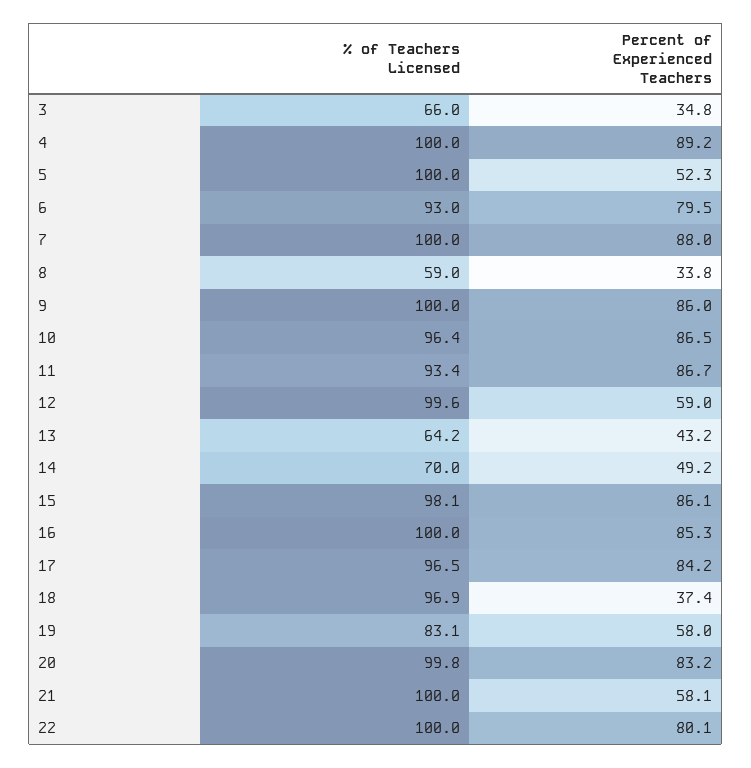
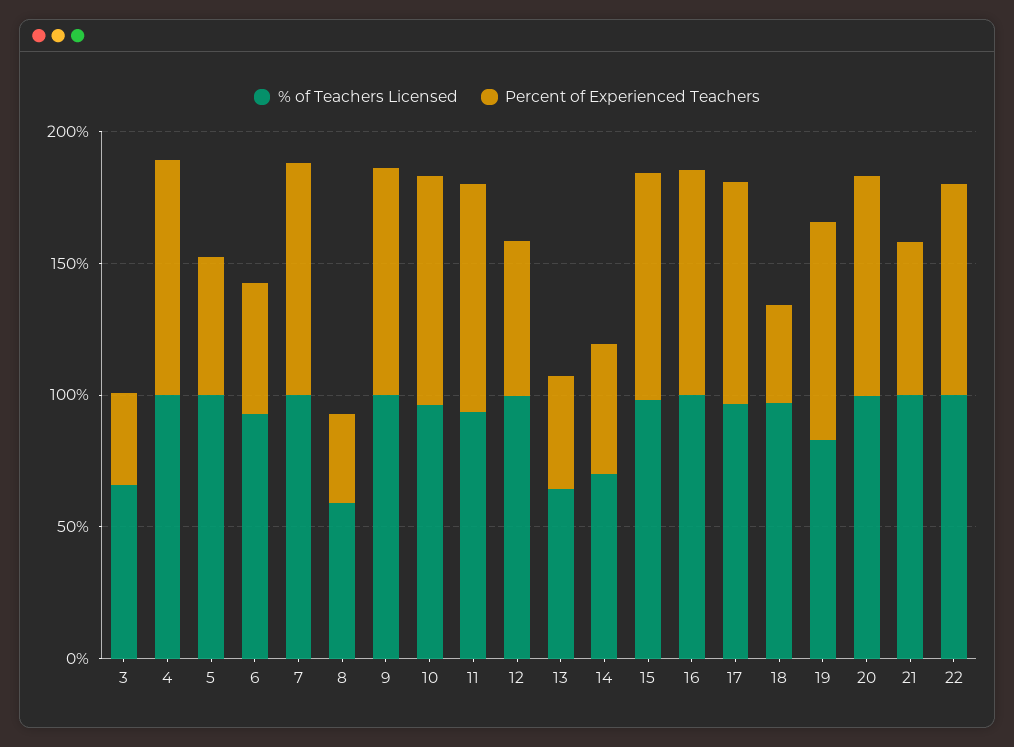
Percent of Experienced Teachers, 6: 79.5 -> 50
Percent of Experienced Teachers, 19: 58 -> 80

